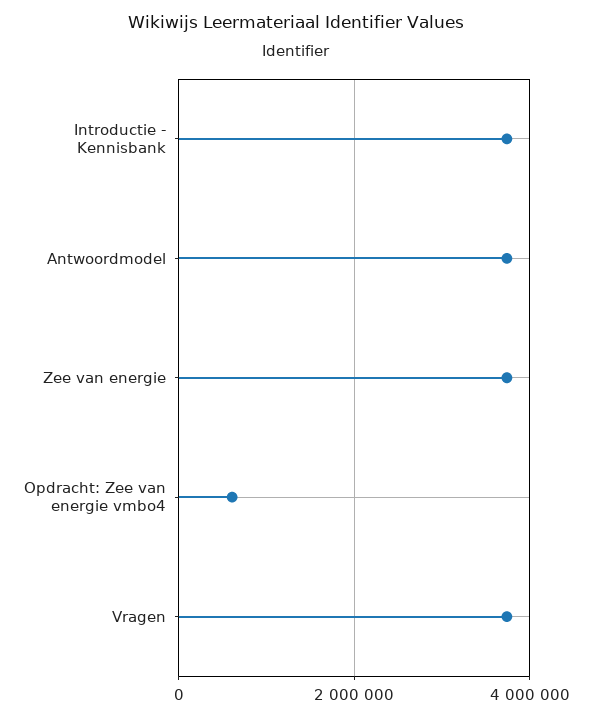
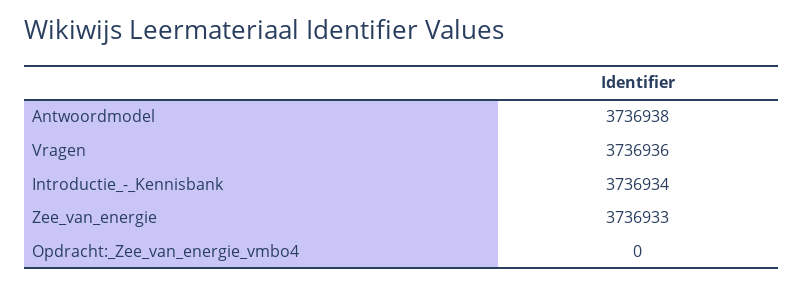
Opdracht: Zee van energie vmbo4: 600000 -> 0

